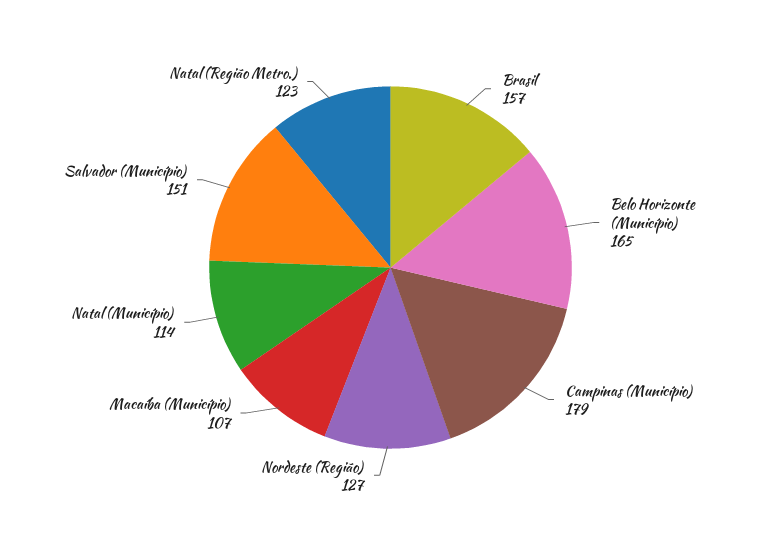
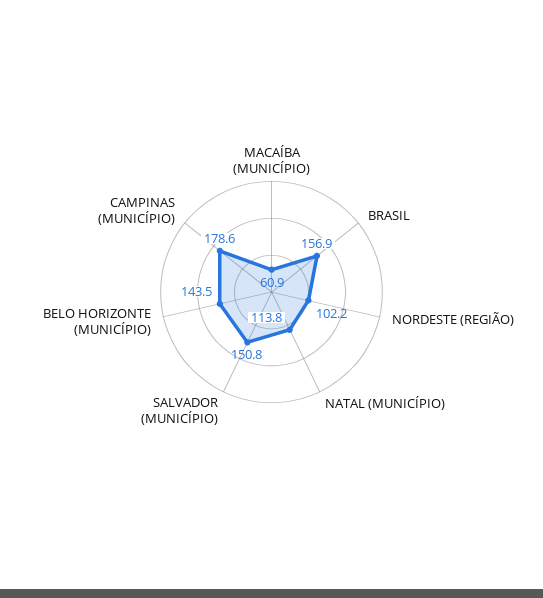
Belo Horizonte (Município): 165 -> 143.5
Nordeste (Região): 127 -> 102.2
Macaíba (Município): 107 -> 60.9
Natal (Região Metro.): 123 -> none

